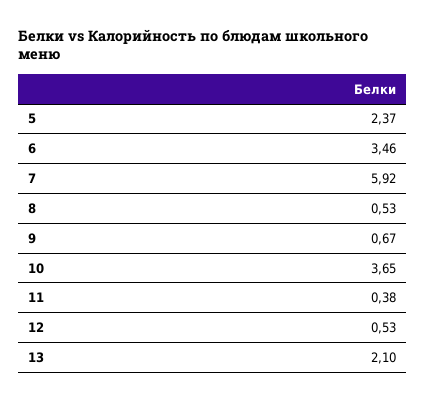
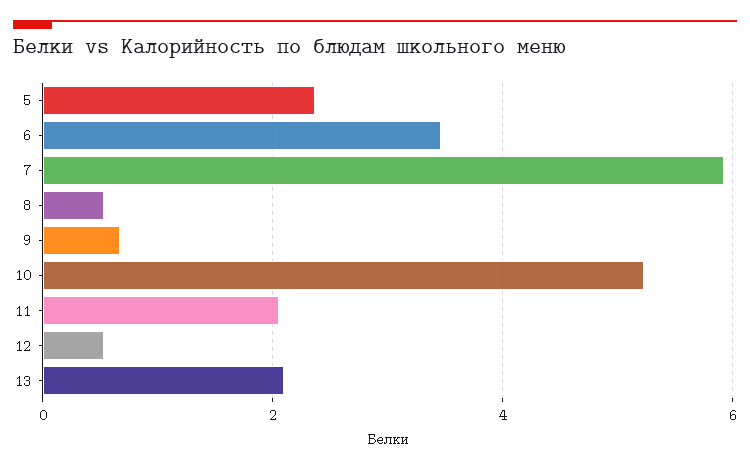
10: 3.65 -> 5.2
11: 0.38 -> 2

